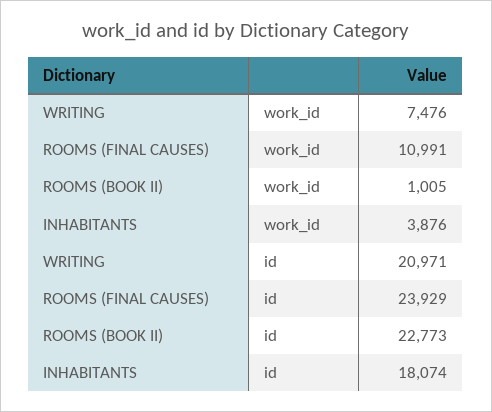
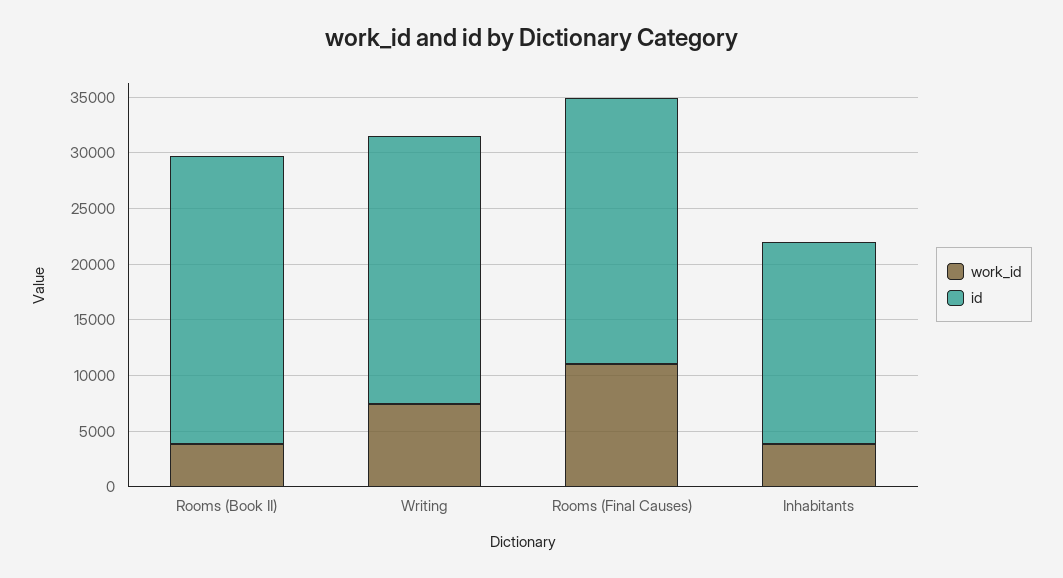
work_id, ROOMS (BOOK II): 1005 -> 4000
id, WRITING: 20971 -> 24000
id, ROOMS (BOOK II): 22773 -> 26000

